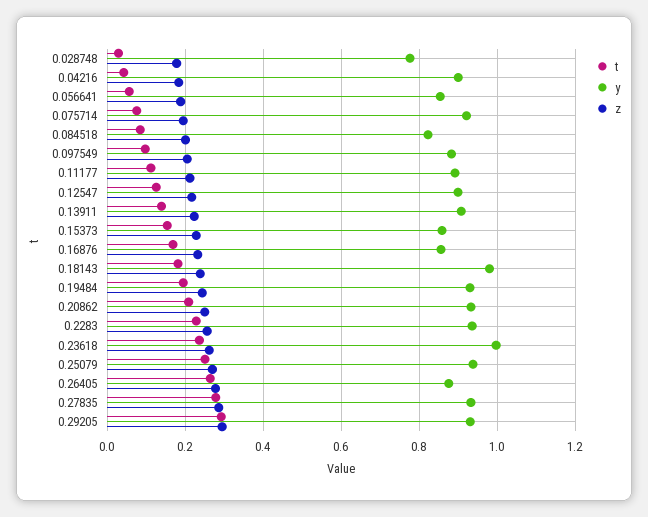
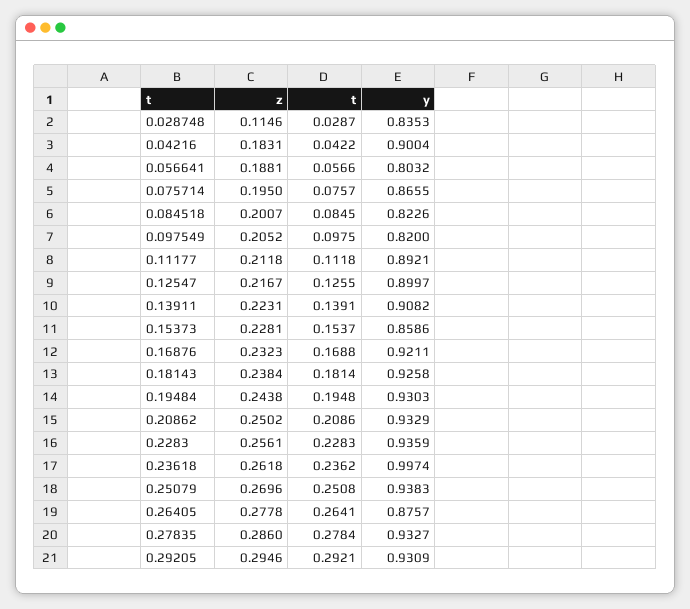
y, 0.028748: 0.78 -> 0.8353
z, 0.028748: 0.18 -> 0.1146
y, 0.056641: 0.86 -> 0.8032
y, 0.075714: 0.92 -> 0.8655
y, 0.097549: 0.88 -> 0.82
y, 0.16876: 0.86 -> 0.9211
y, 0.18143: 0.98 -> 0.9258

